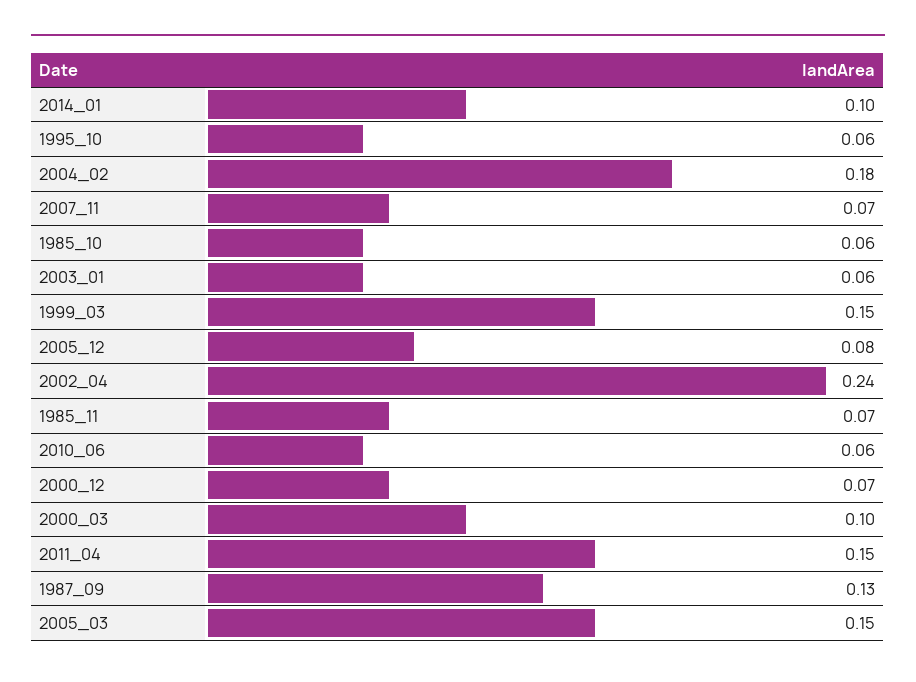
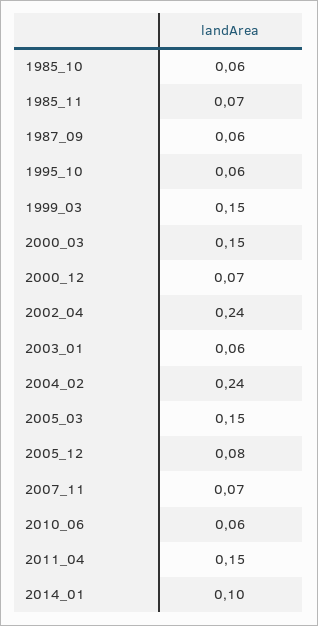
2004_02: 0.18 -> 0.24
2000_03: 0.1 -> 0.15
1987_09: 0.13 -> 0.06

